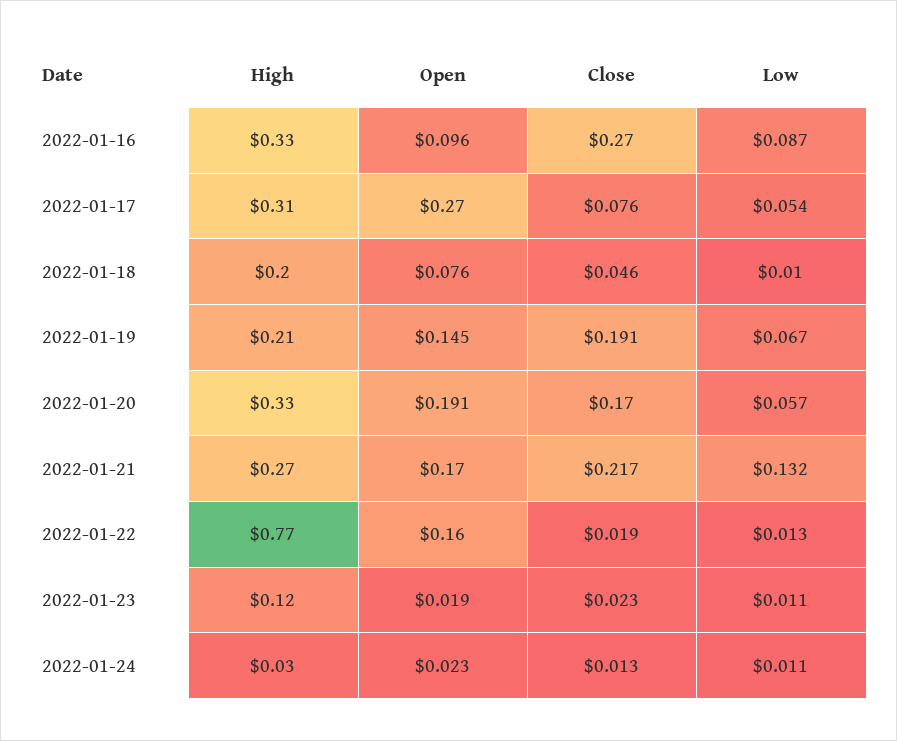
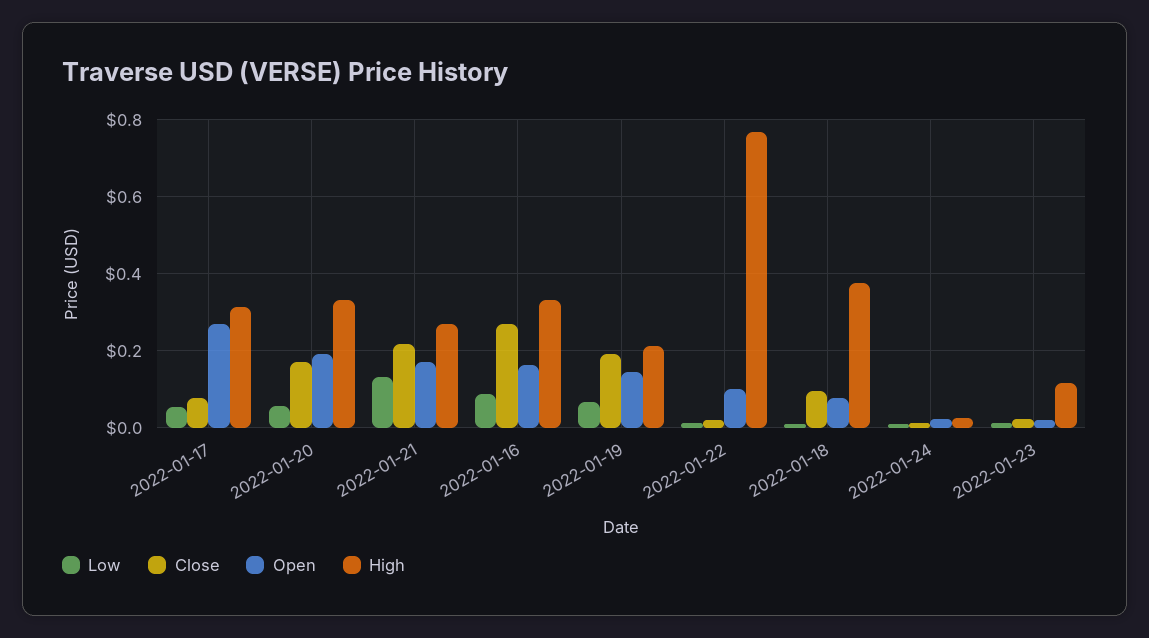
Open, 2022-01-16: 0.096 -> 0.16
High, 2022-01-18: 0.2 -> 0.38
Close, 2022-01-18: 0.046 -> 0.1
Open, 2022-01-22: 0.16 -> 0.1

